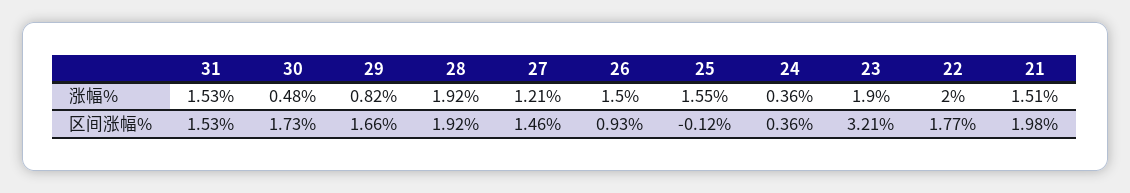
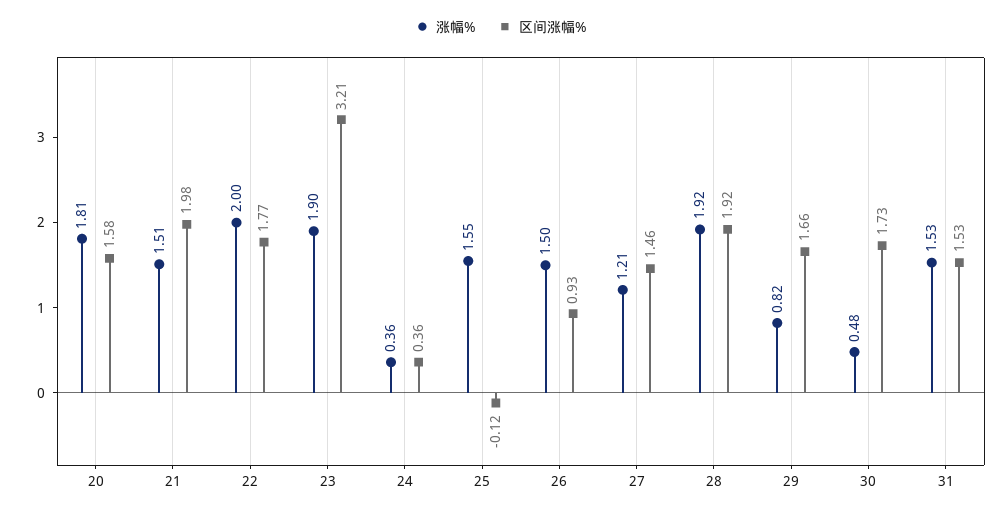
涨幅%, 20: none -> 1.81
区间涨幅%, 20: none -> 1.58

